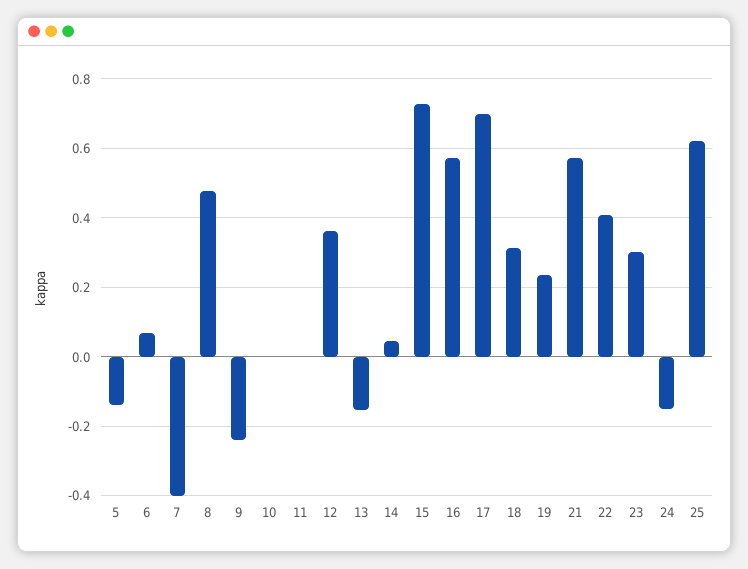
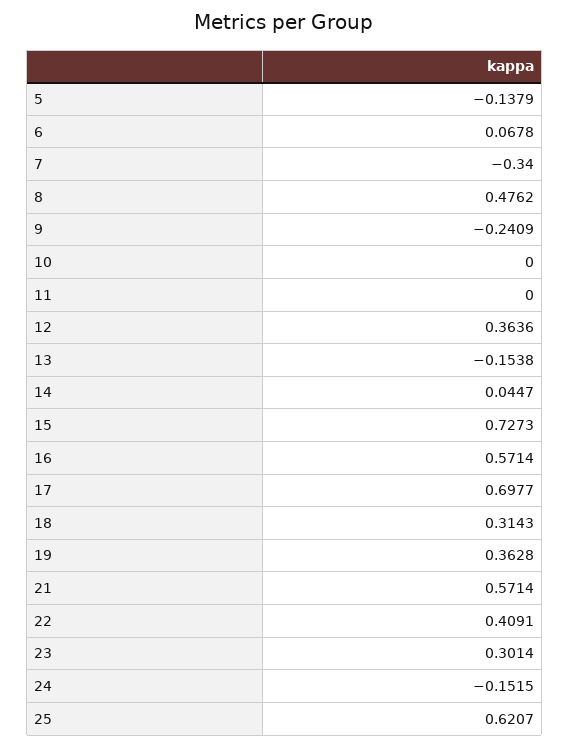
7: -0.4 -> -0.34
19: 0.24 -> 0.3628

